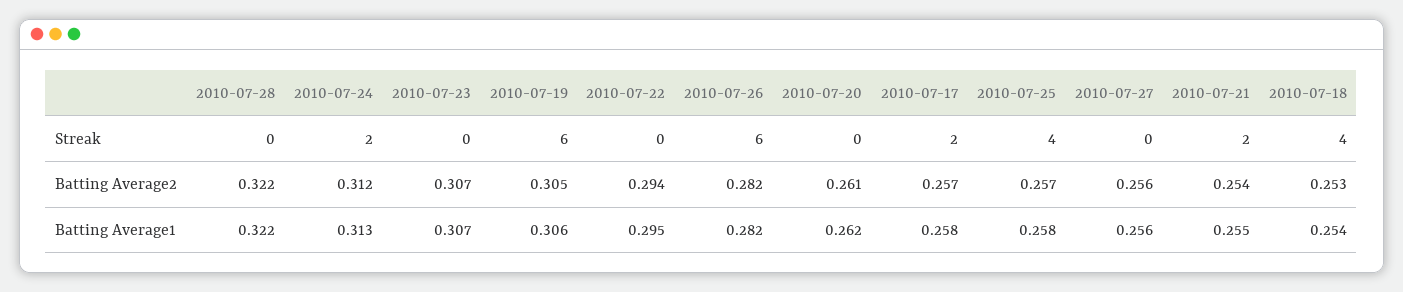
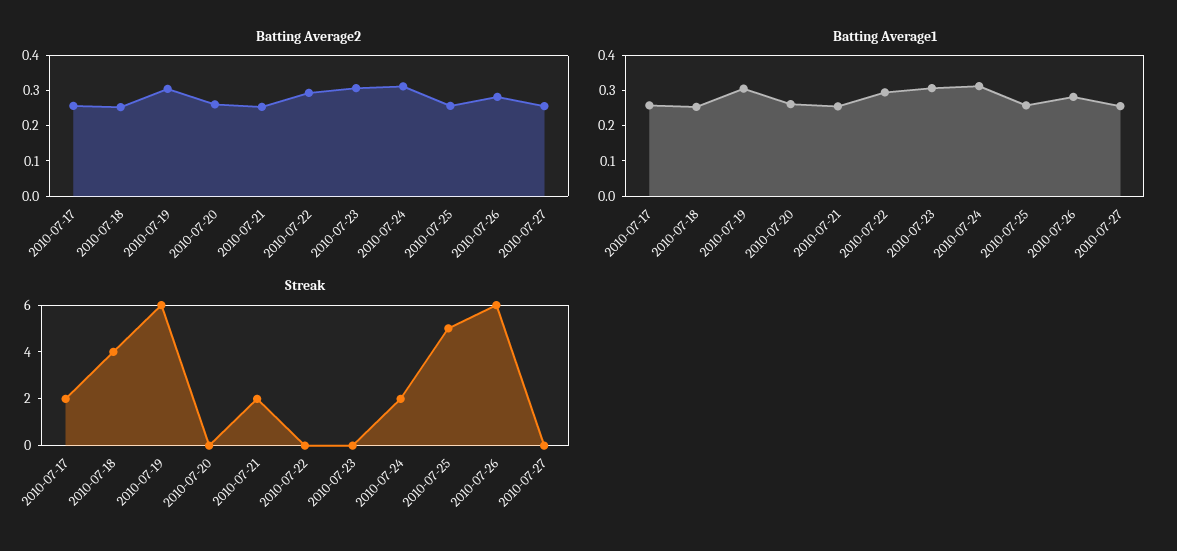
Streak, 2010-07-28: 0 -> none
Streak, 2010-07-25: 4 -> 5
Batting Average2, 2010-07-28: 0.322 -> none
Batting Average1, 2010-07-28: 0.322 -> none

